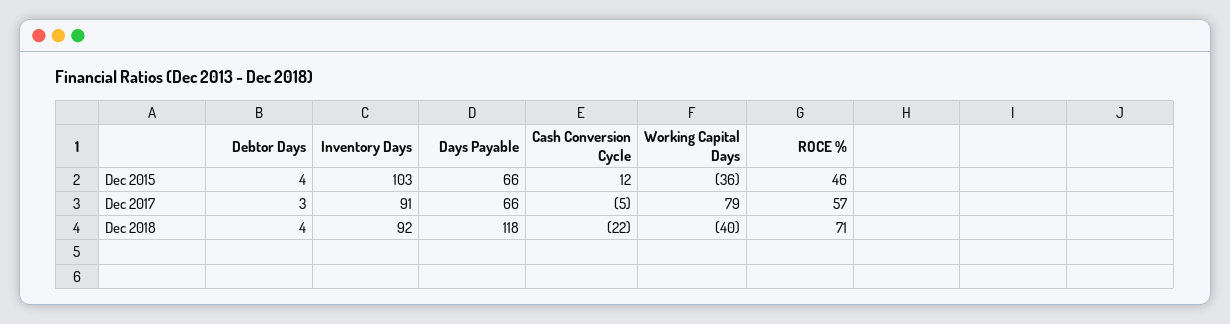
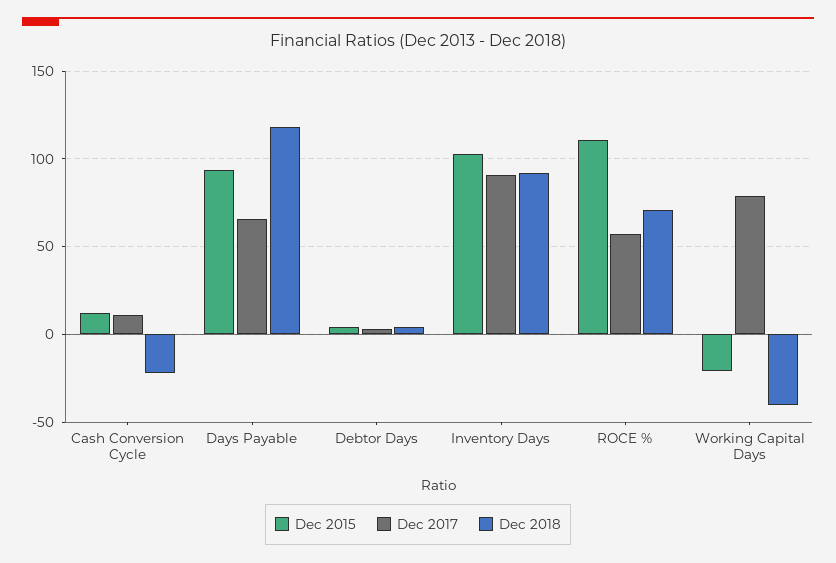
Dec 2015, Days Payable: 66 -> 95
Dec 2015, Working Capital Days: -36 -> -20
Dec 2015, ROCE %: 46 -> 110
Dec 2017, Cash Conversion Cycle: -5 -> 10

